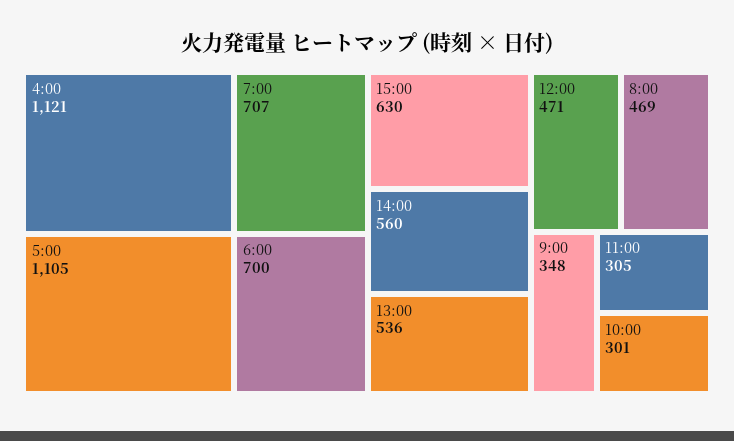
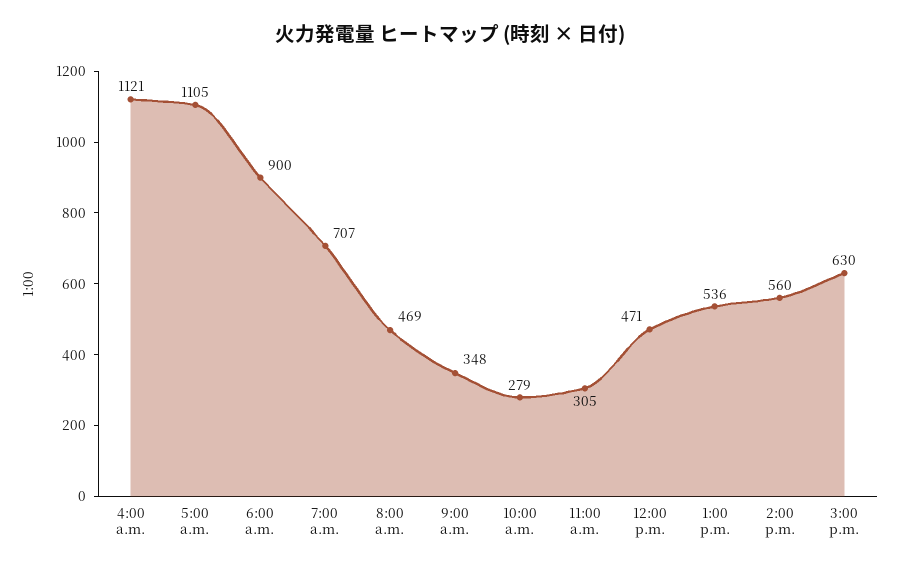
6:00: 700 -> 900
10:00: 301 -> 279

